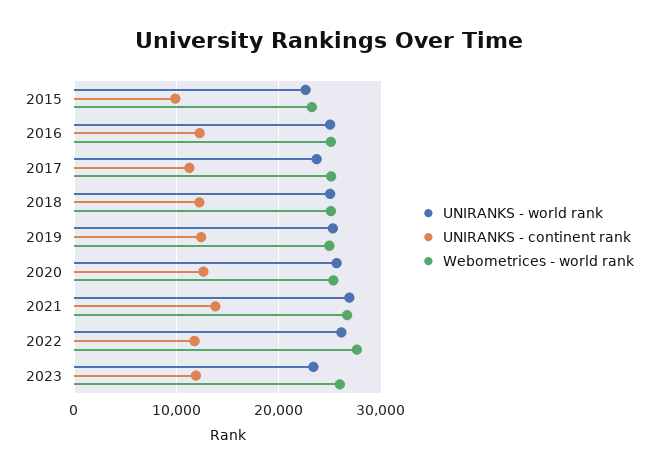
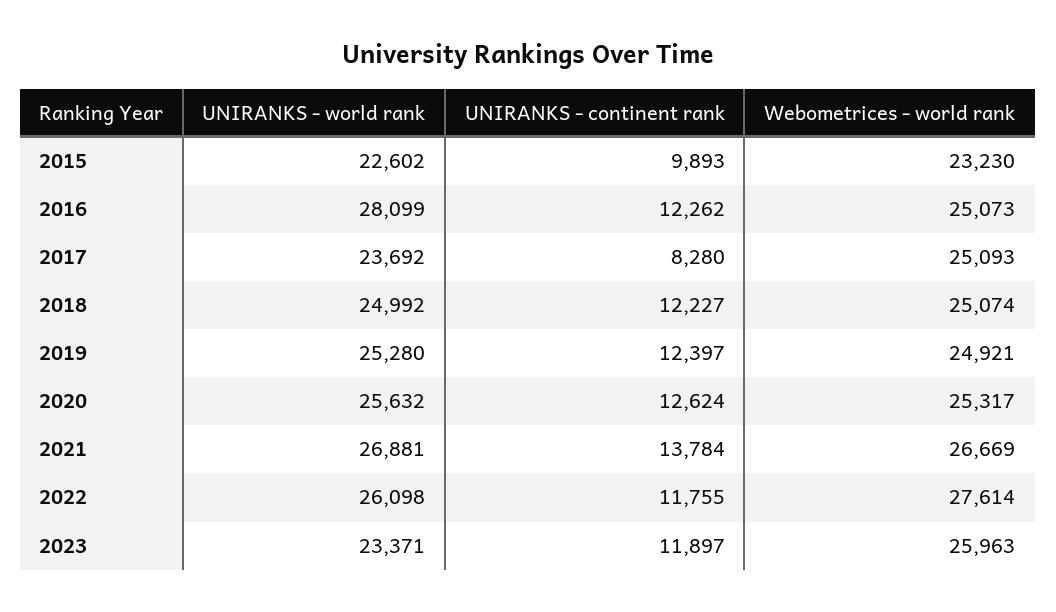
UNIRANKS - world rank, 2016: 25000 -> 28099
UNIRANKS - continent rank, 2017: 11000 -> 8280

